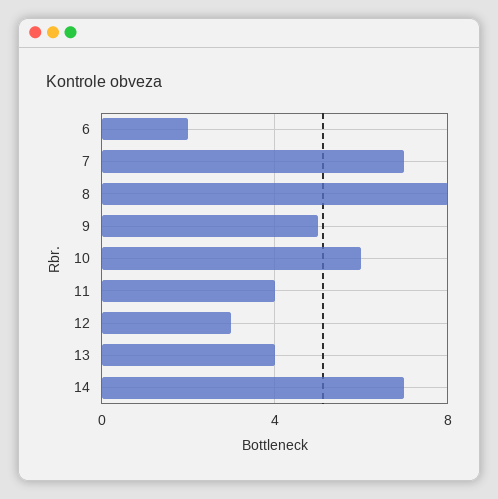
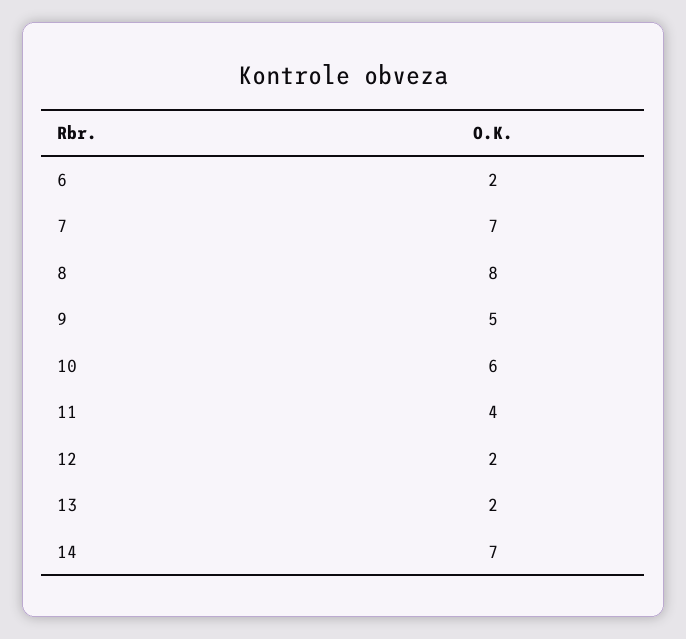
12: 3 -> 2
13: 4 -> 2

